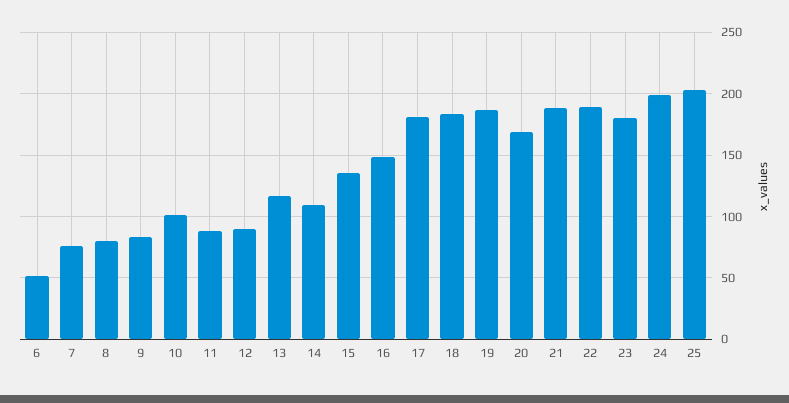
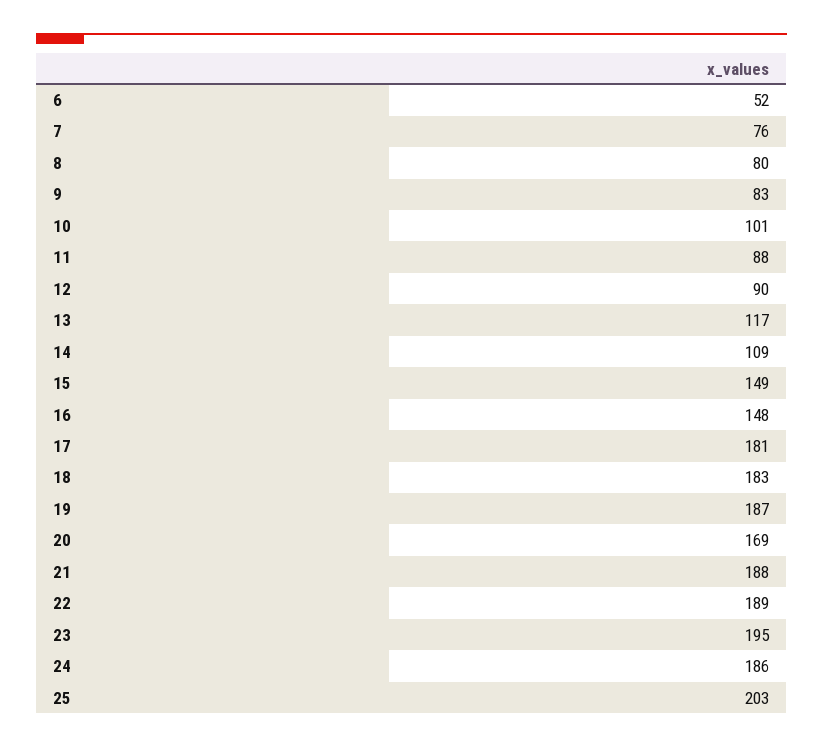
15: 135 -> 149
23: 180 -> 195
24: 200 -> 186

